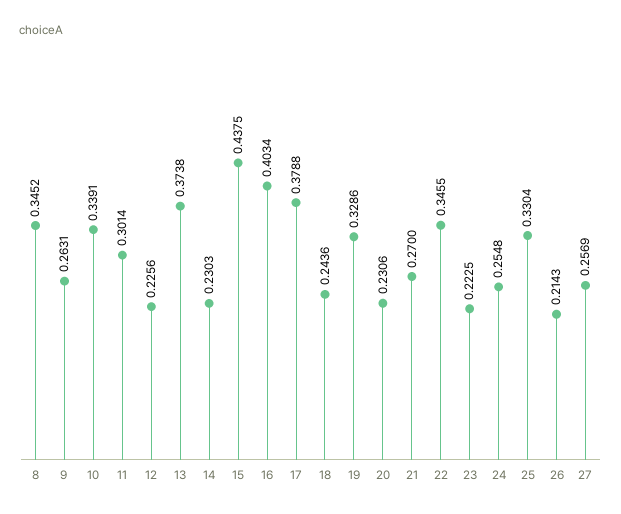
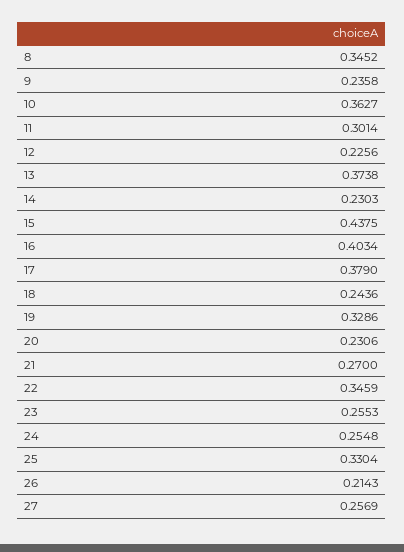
9: 0.2631 -> 0.2358
10: 0.3391 -> 0.3627
17: 0.3788 -> 0.379
22: 0.3455 -> 0.3459
23: 0.2225 -> 0.2553

